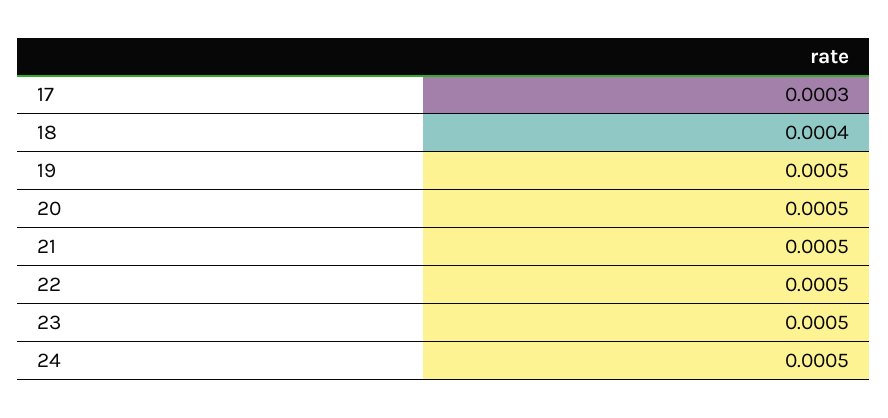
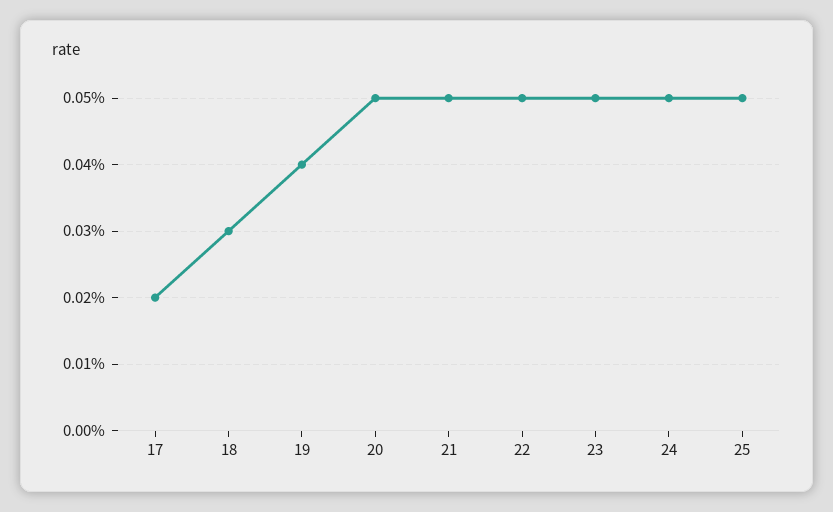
17: 0.0003 -> 0.0002
18: 0.0004 -> 0.0003
19: 0.0005 -> 0.0004
25: none -> 0.0005

